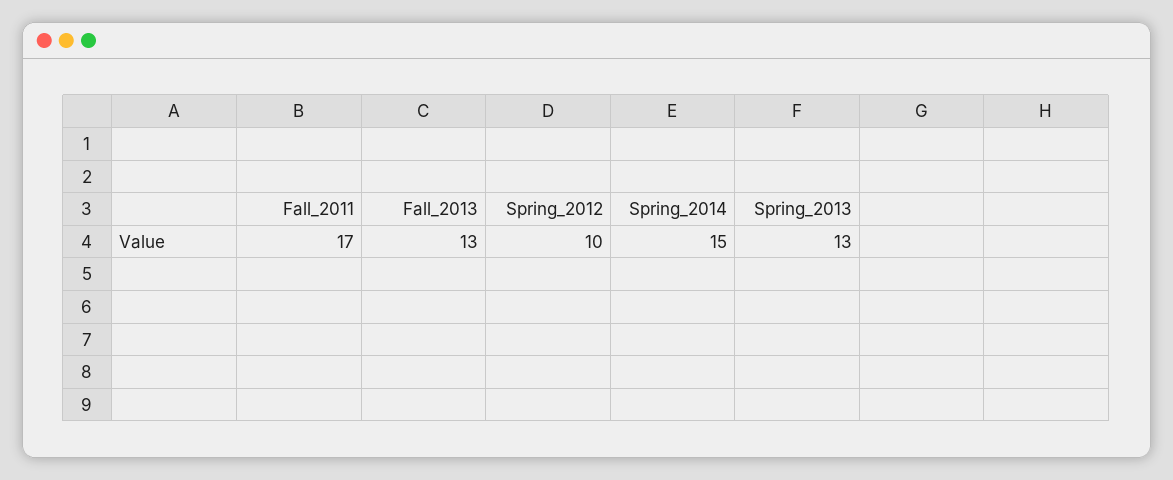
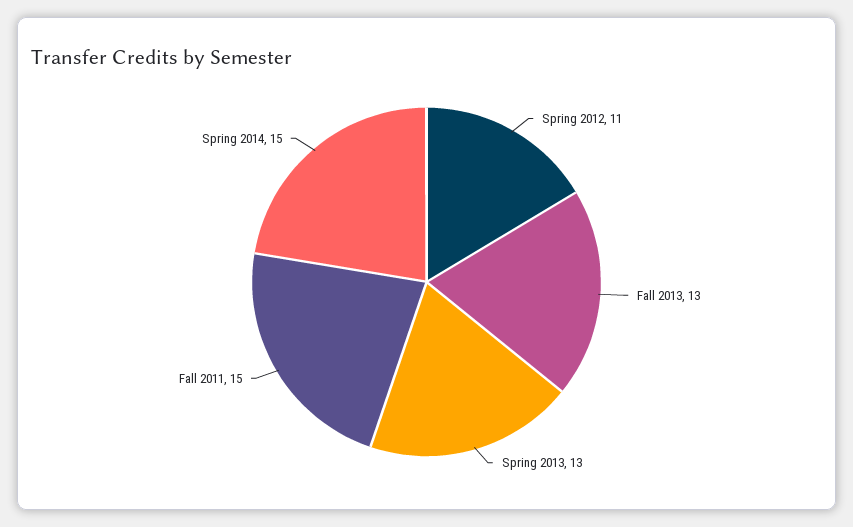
Fall_2011: 17 -> 15
Spring_2012: 10 -> 11

